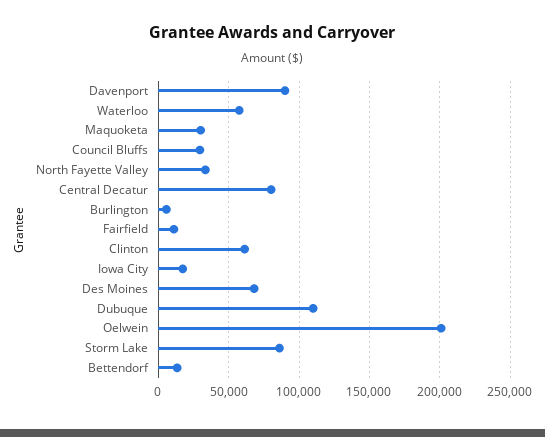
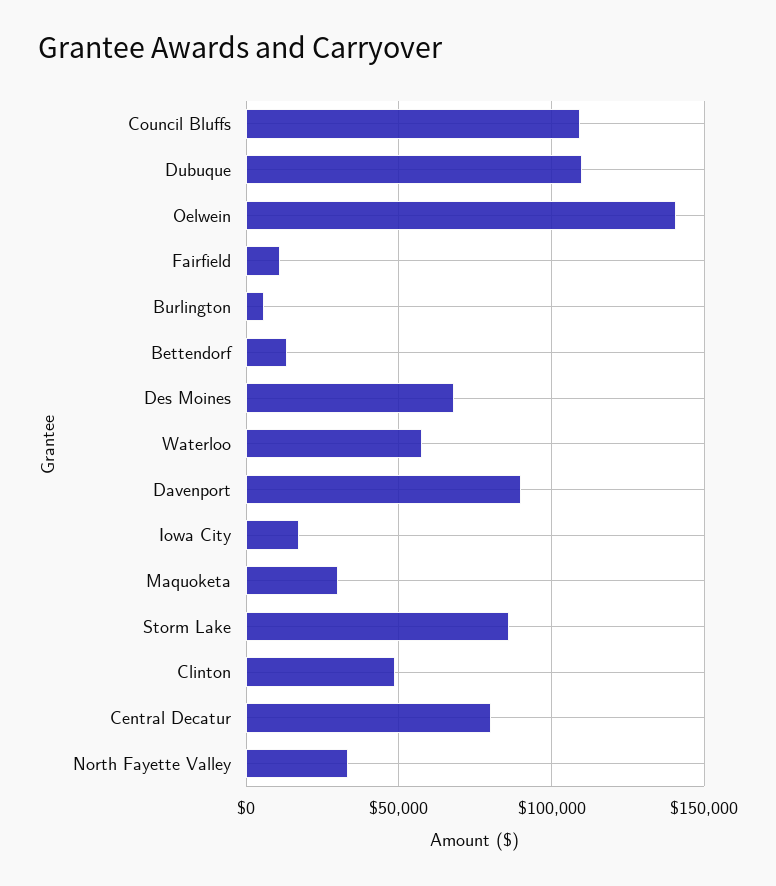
Council Bluffs: 30000 -> 110000
Clinton: 60000 -> 50000
Oelwein: 200000 -> 140000

